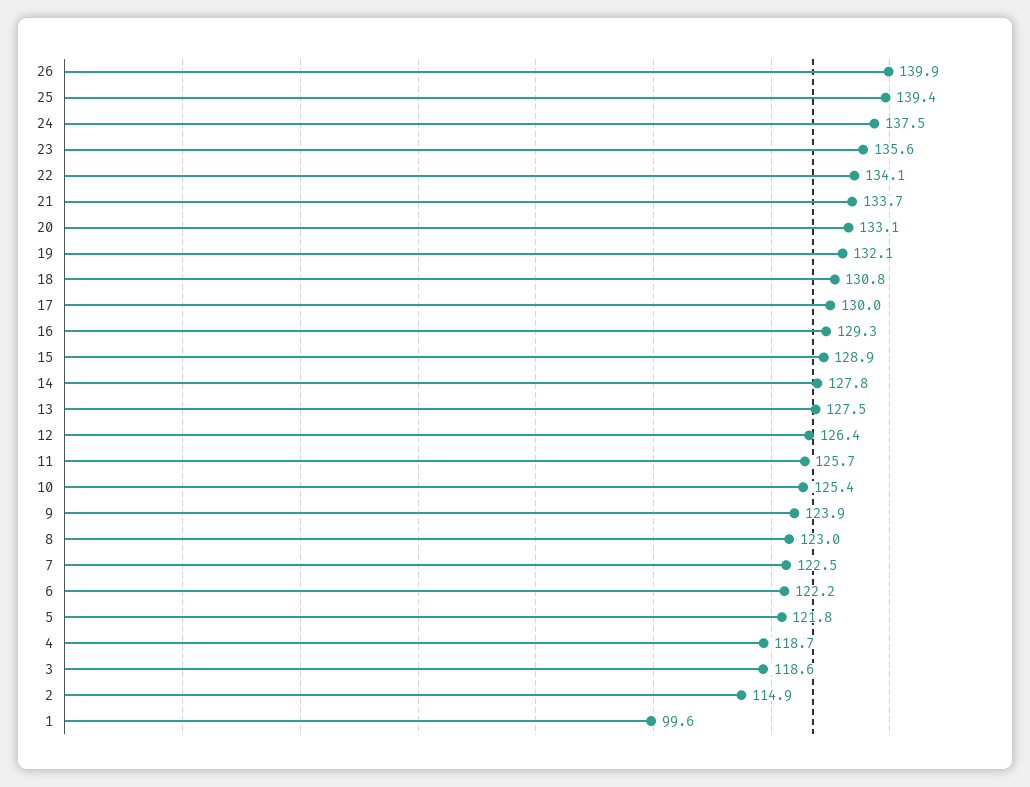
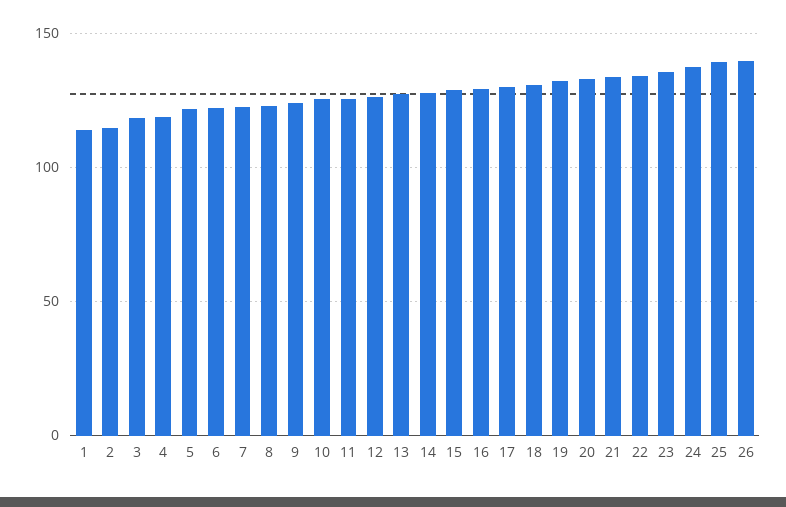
1: 99.6 -> 115

